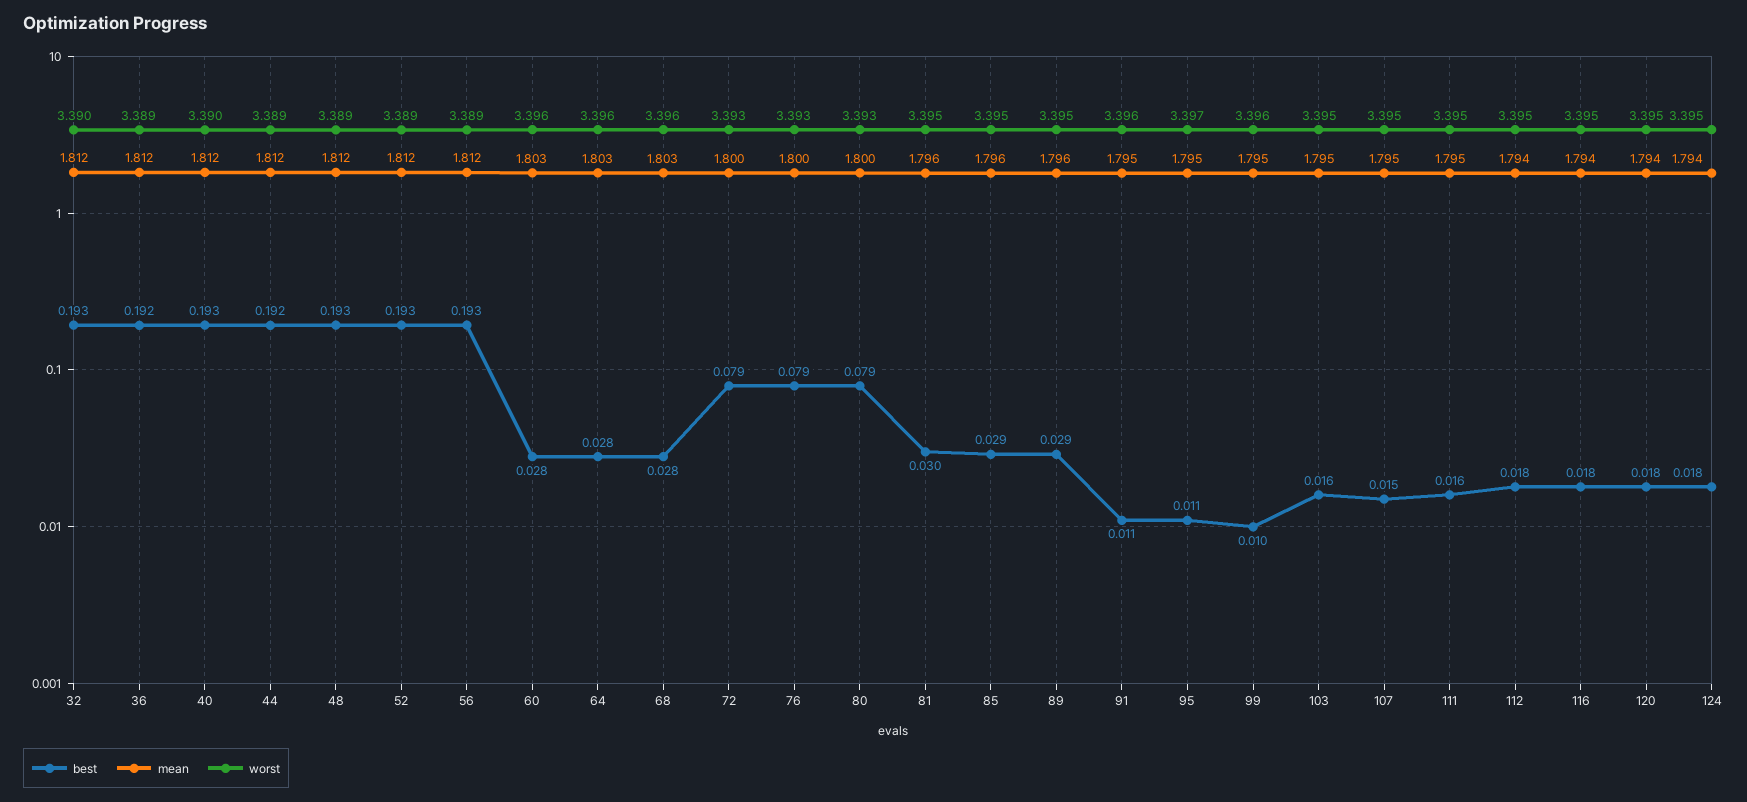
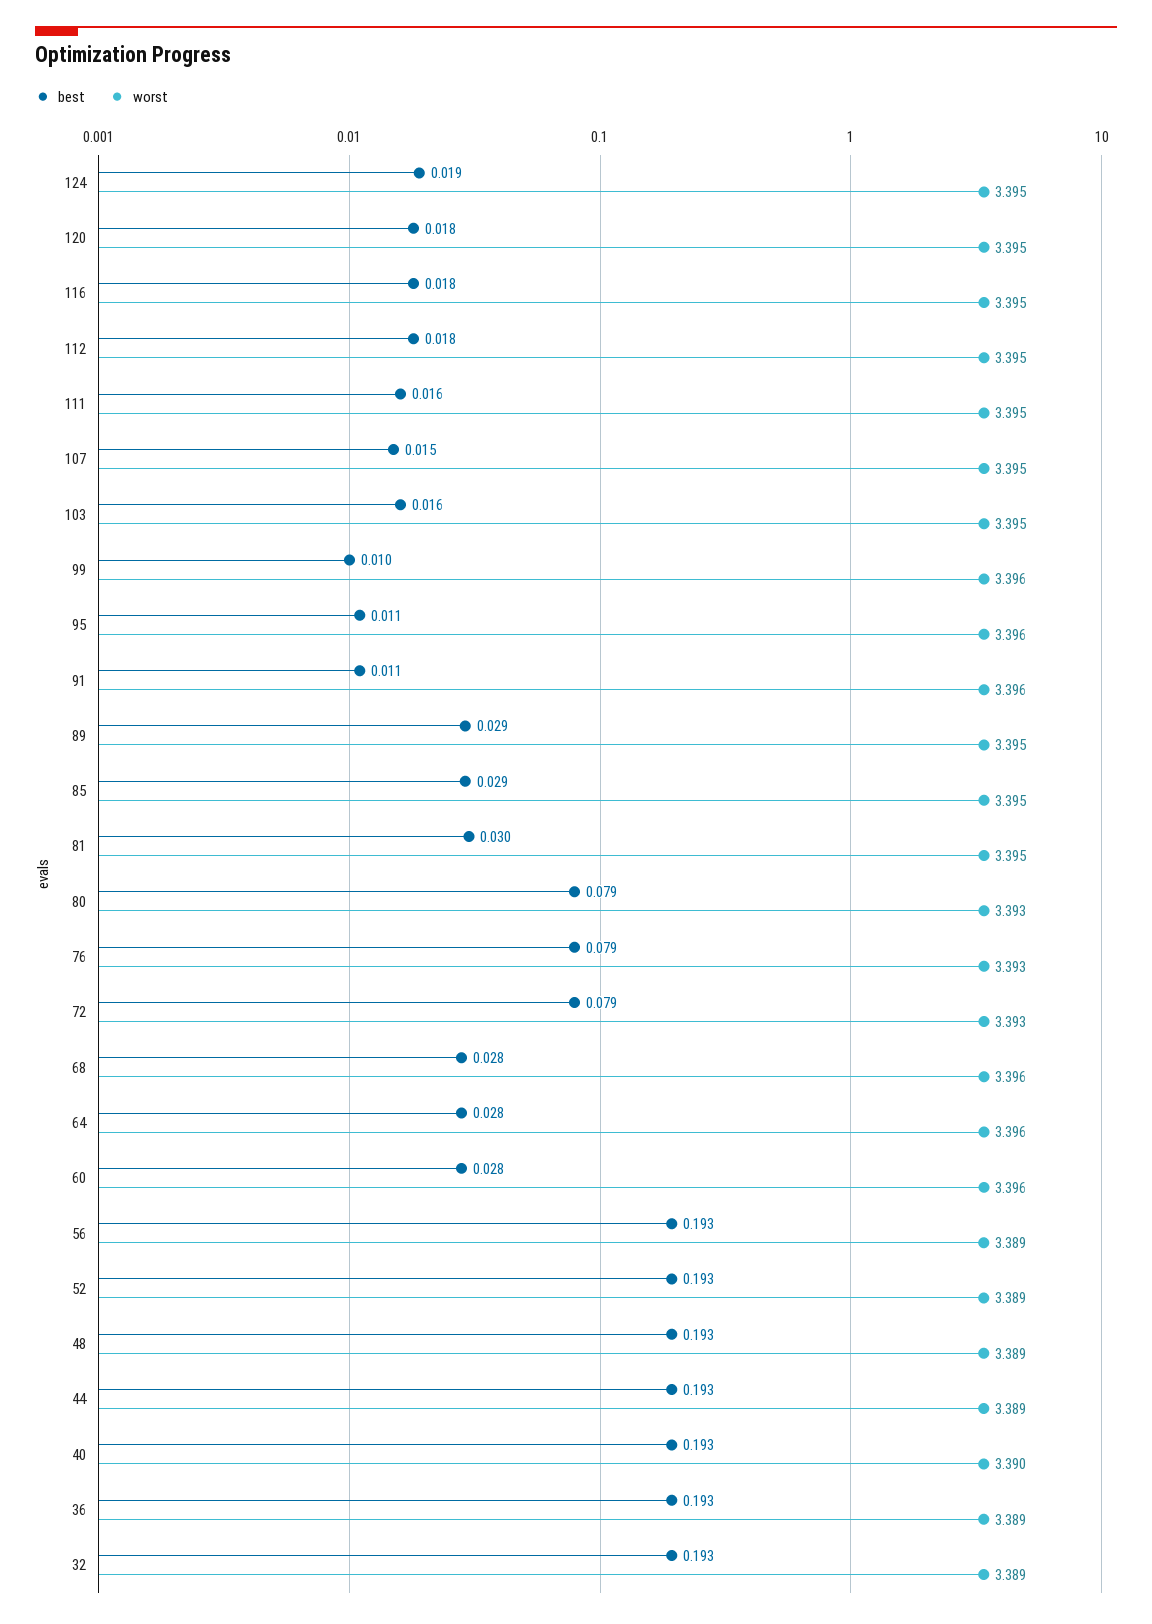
mean, 32: 1.812 -> none
worst, 32: 3.39 -> 3.389
best, 36: 0.192 -> 0.193
mean, 36: 1.812 -> none
mean, 40: 1.812 -> none
best, 44: 0.192 -> 0.193
mean, 44: 1.812 -> none
mean, 48: 1.812 -> none
mean, 52: 1.812 -> none
mean, 56: 1.812 -> none
mean, 60: 1.803 -> none
mean, 64: 1.803 -> none
mean, 68: 1.803 -> none
mean, 72: 1.8 -> none
mean, 76: 1.8 -> none
mean, 80: 1.8 -> none
mean, 81: 1.796 -> none
mean, 85: 1.796 -> none
mean, 89: 1.796 -> none
mean, 91: 1.795 -> none
mean, 95: 1.795 -> none
worst, 95: 3.397 -> 3.396
mean, 99: 1.795 -> none
mean, 103: 1.795 -> none
mean, 107: 1.795 -> none
mean, 111: 1.795 -> none
mean, 112: 1.794 -> none
mean, 116: 1.794 -> none
mean, 120: 1.794 -> none
best, 124: 0.018 -> 0.019
mean, 124: 1.794 -> none

